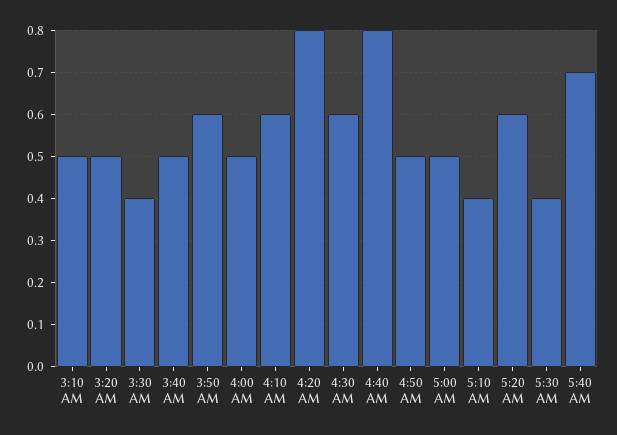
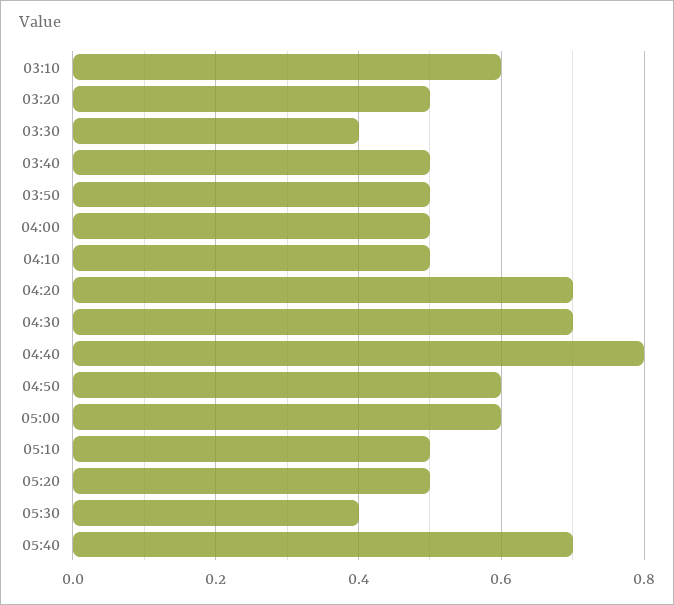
3:10 AM: 0.5 -> 0.6
3:50 AM: 0.6 -> 0.5
4:10 AM: 0.6 -> 0.5
4:20 AM: 0.8 -> 0.7
4:30 AM: 0.6 -> 0.7
4:50 AM: 0.5 -> 0.6
5:00 AM: 0.5 -> 0.6
5:10 AM: 0.4 -> 0.5
5:20 AM: 0.6 -> 0.5

